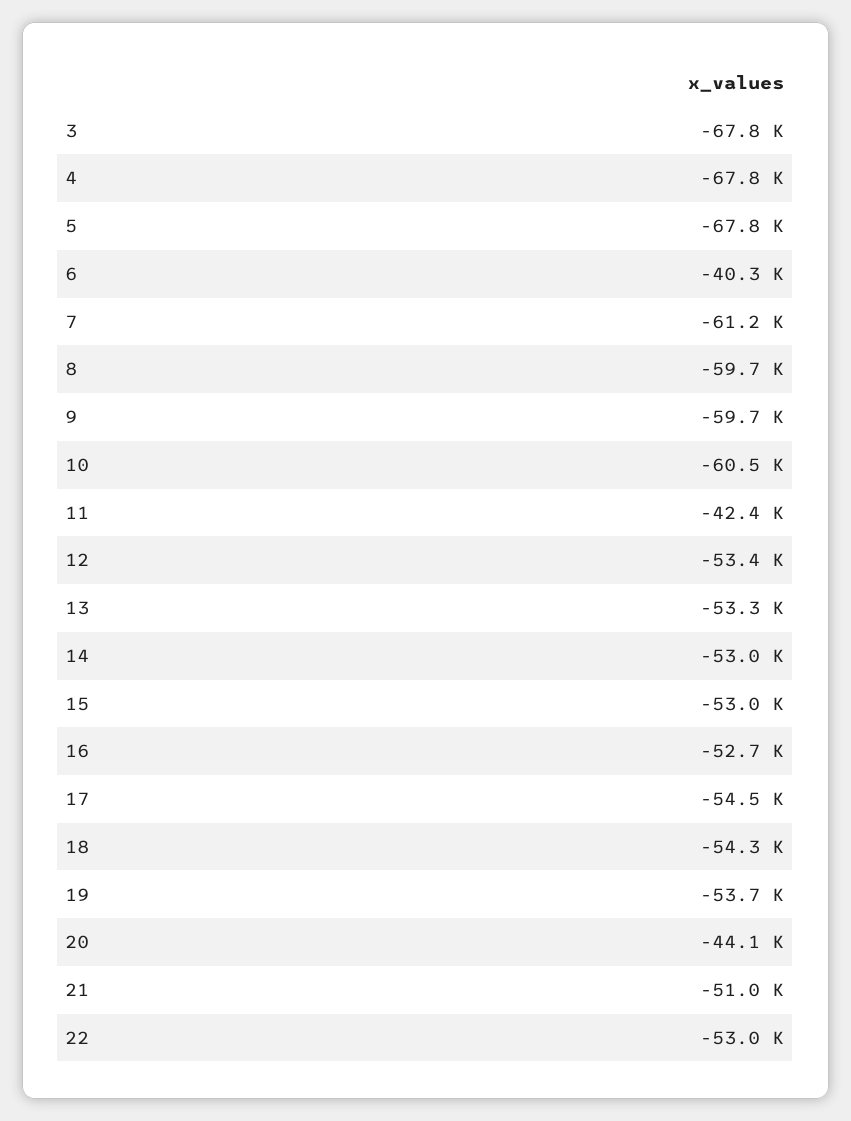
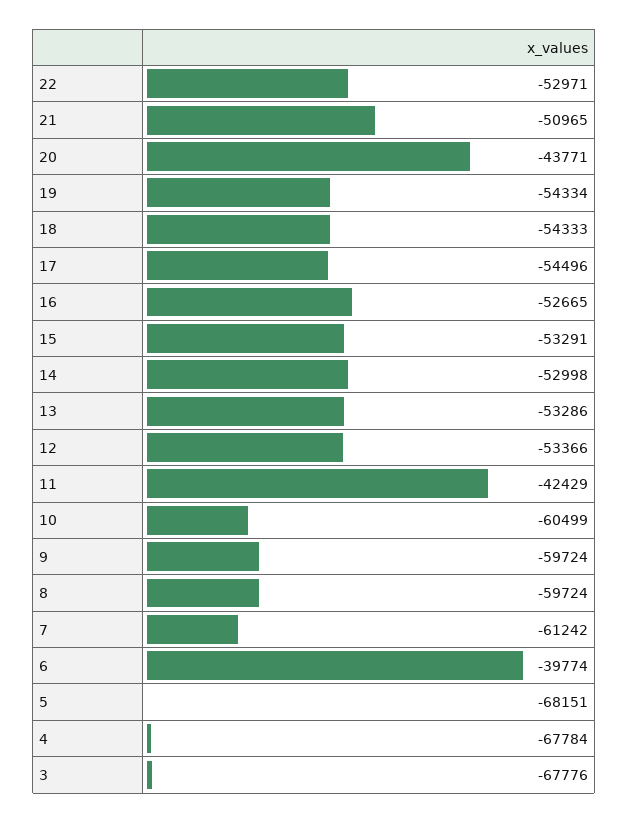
5: -67800 -> -68151
6: -40300 -> -39774
15: -53000 -> -53291
19: -53700 -> -54334
20: -44100 -> -43771

